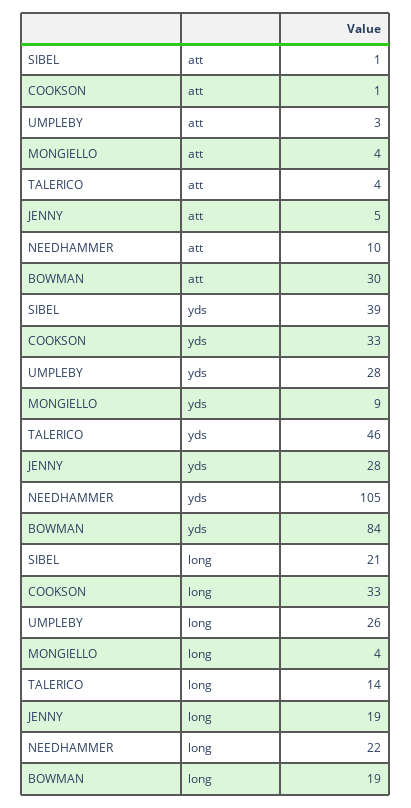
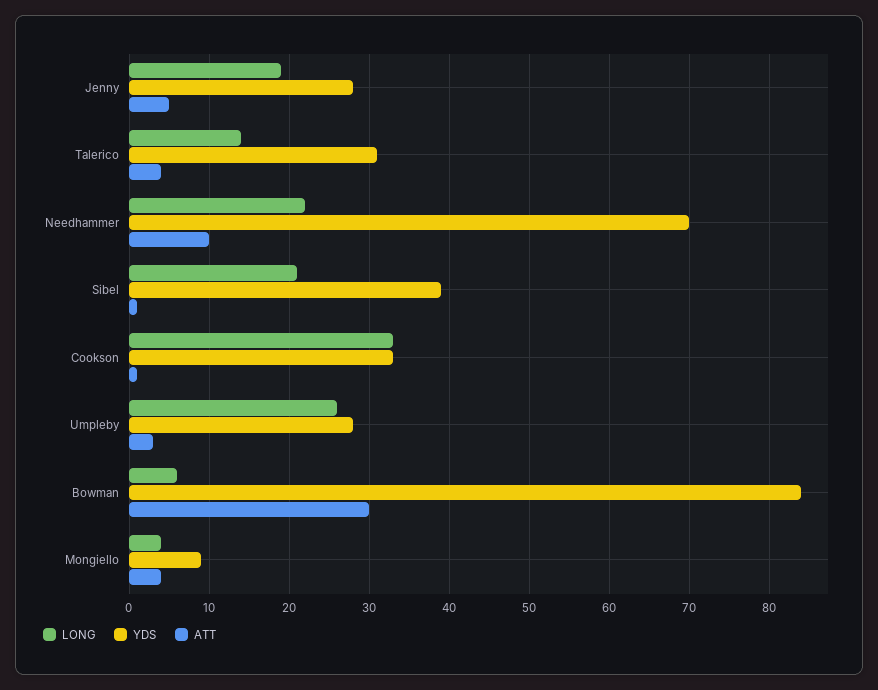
yds, TALERICO: 46 -> 31
yds, NEEDHAMMER: 105 -> 70
long, BOWMAN: 19 -> 6

